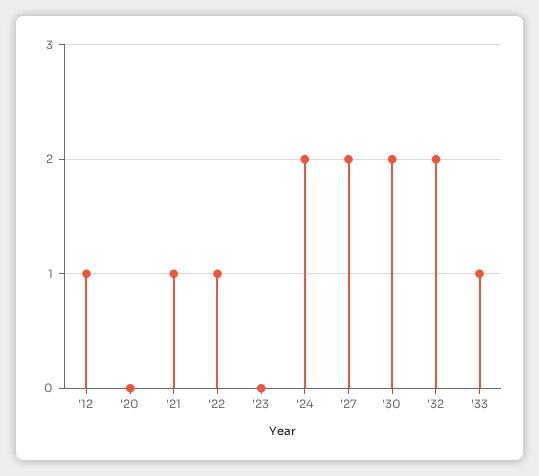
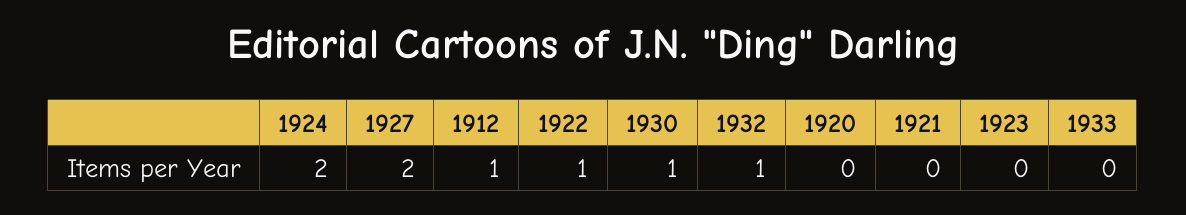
'21: 1 -> 0
'30: 2 -> 1
'32: 2 -> 1
'33: 1 -> 0

